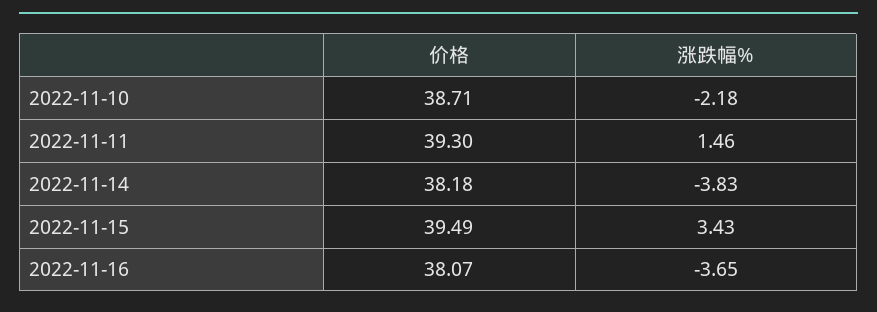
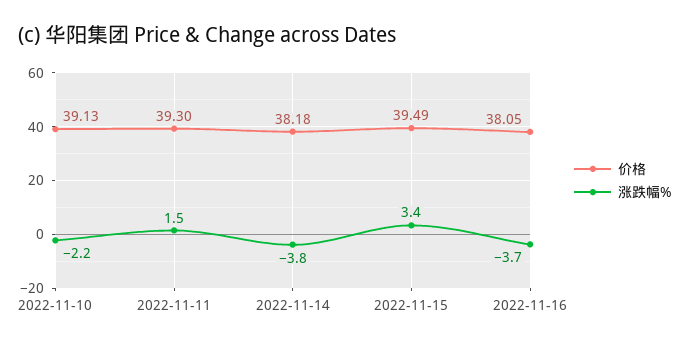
价格, 2022-11-10: 38.71 -> 39.13
价格, 2022-11-16: 38.07 -> 38.05

